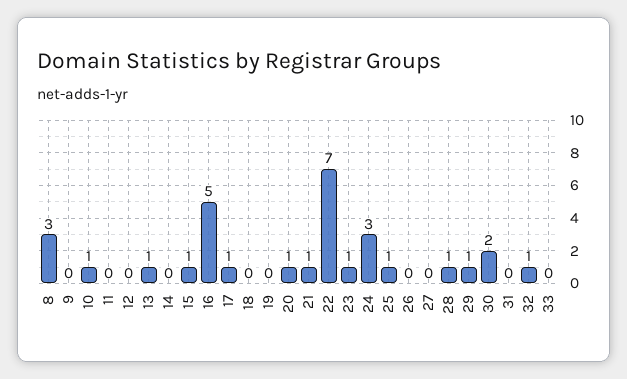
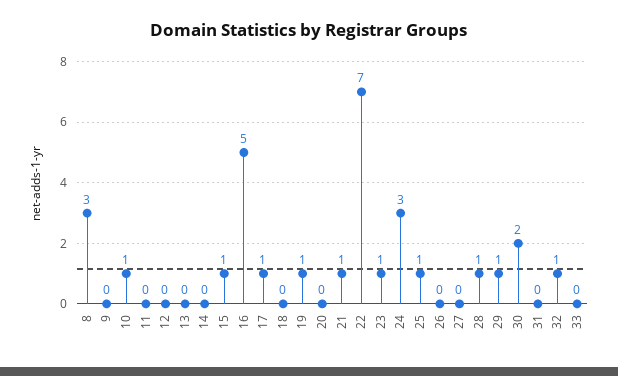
13: 1 -> 0
19: 0 -> 1
20: 1 -> 0

